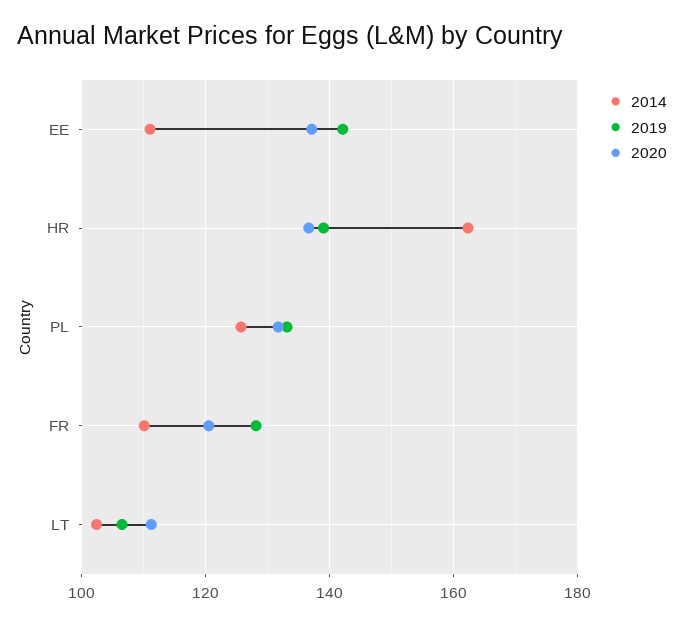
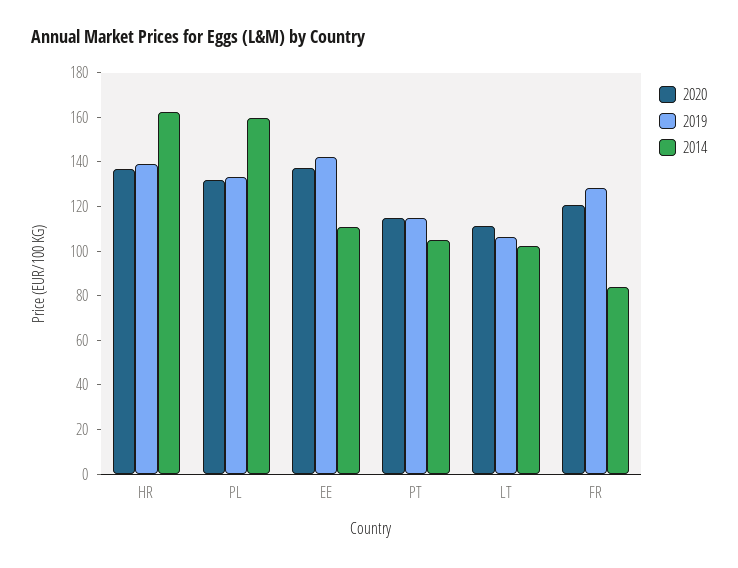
2014, PL: 126 -> 160
2014, FR: 110 -> 85
2020, PT: none -> 115
2019, PT: none -> 115
2014, PT: none -> 105

